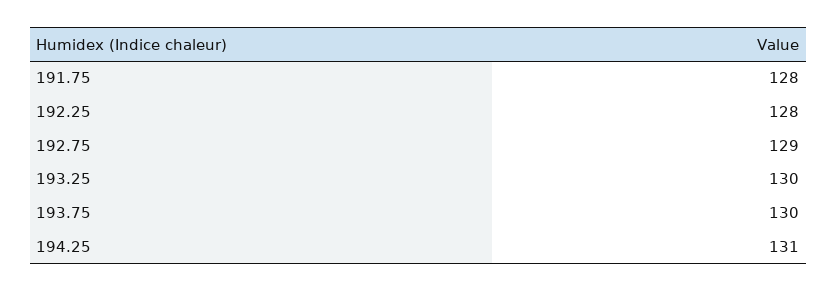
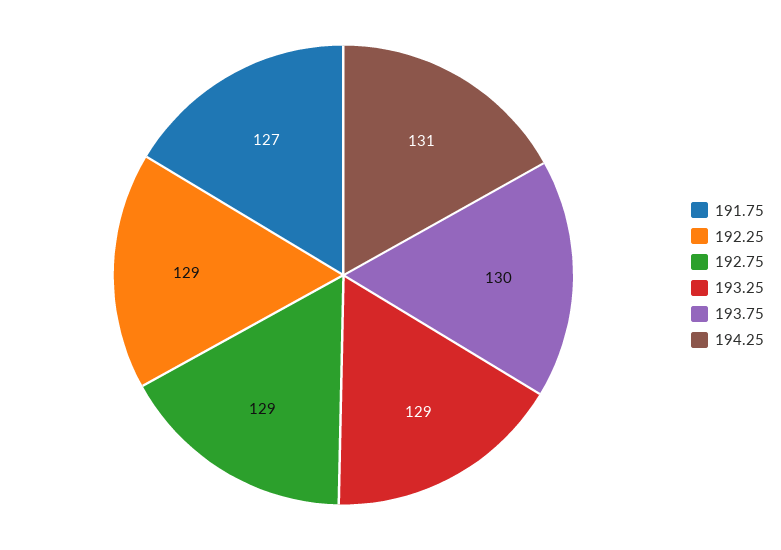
191.75: 128 -> 127
192.25: 128 -> 129
193.25: 130 -> 129

